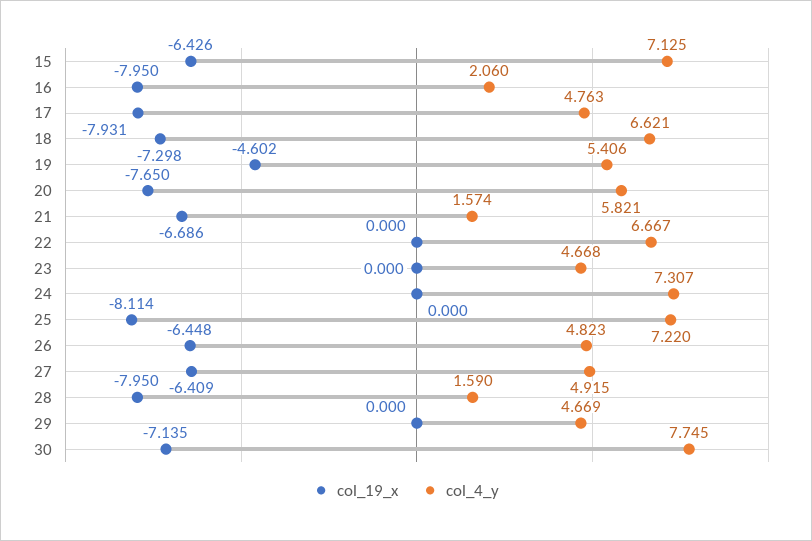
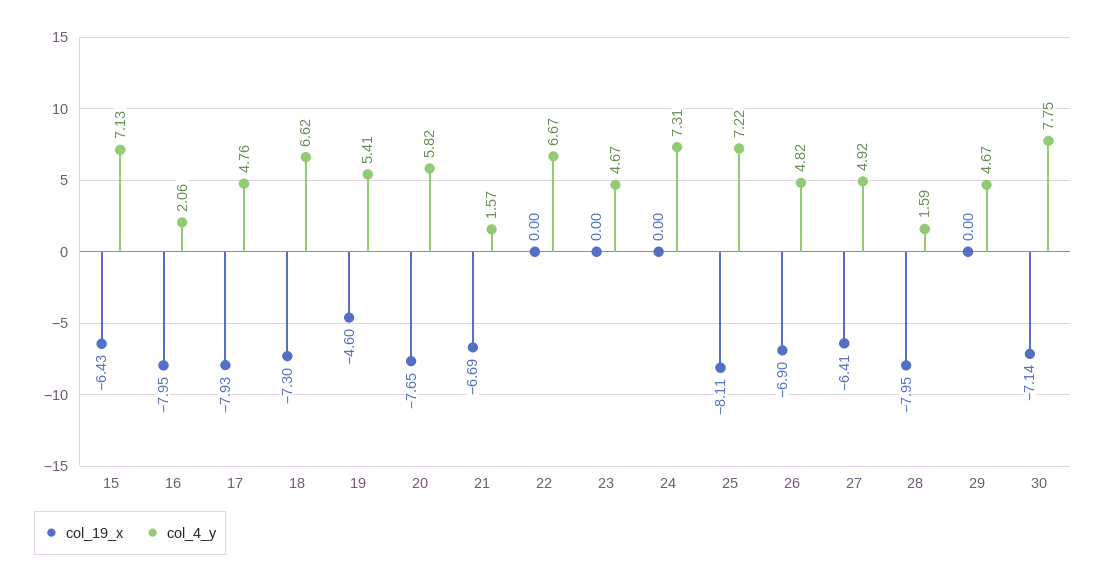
col_19_x, 26: -6.448 -> -6.9

